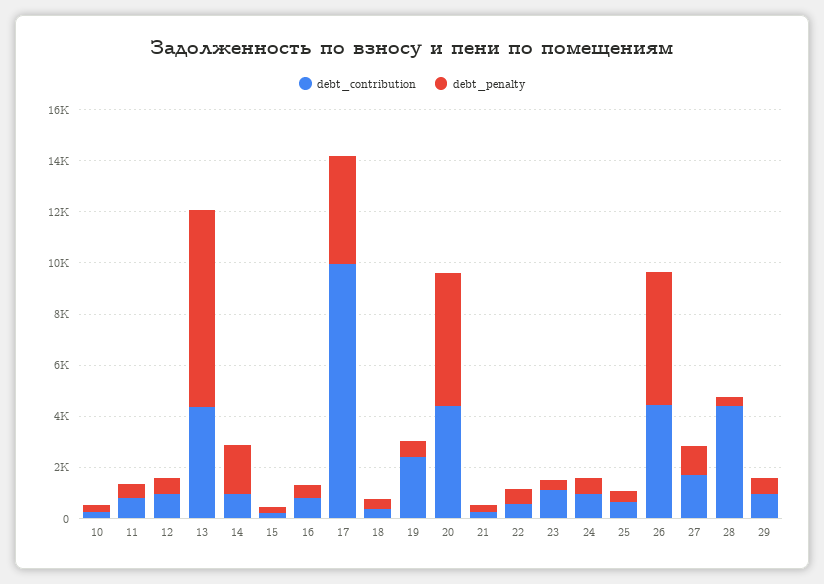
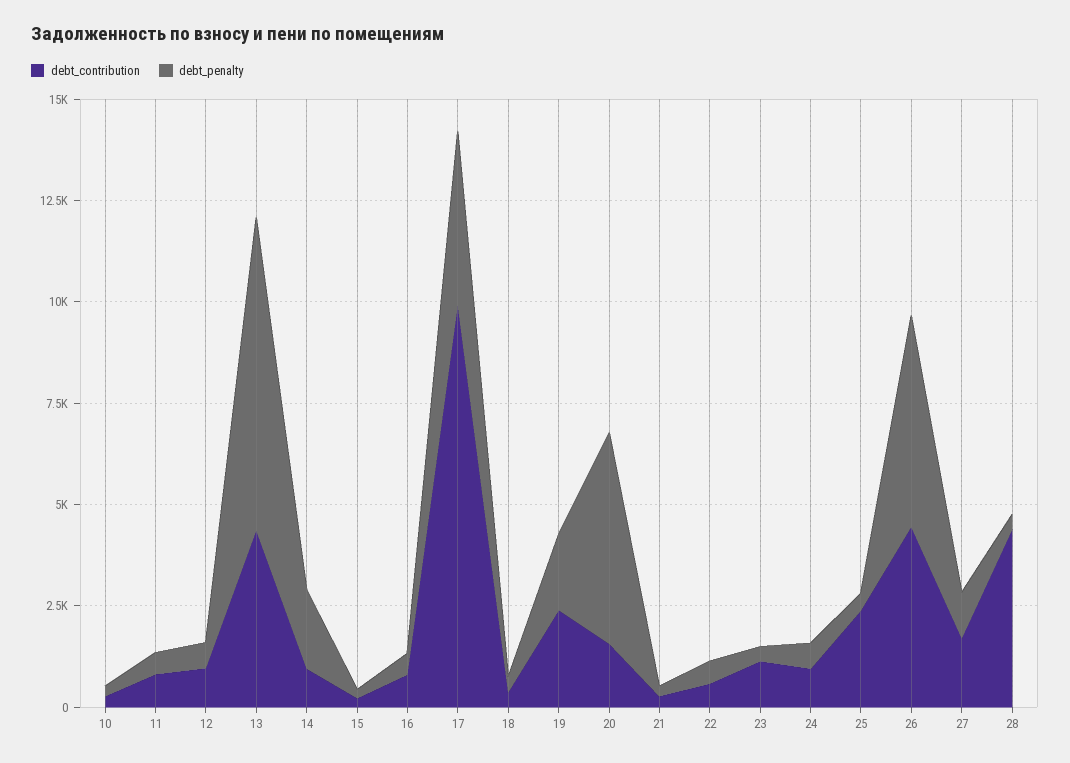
debt_penalty, 19: 500 -> 2000
debt_contribution, 20: 4500 -> 1500
debt_contribution, 25: 500 -> 2500
debt_contribution, 29: 1000 -> none
debt_penalty, 29: 500 -> none

